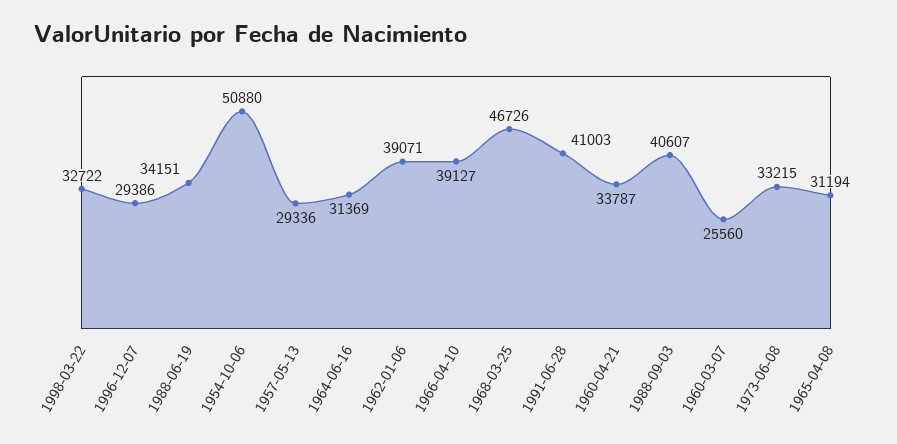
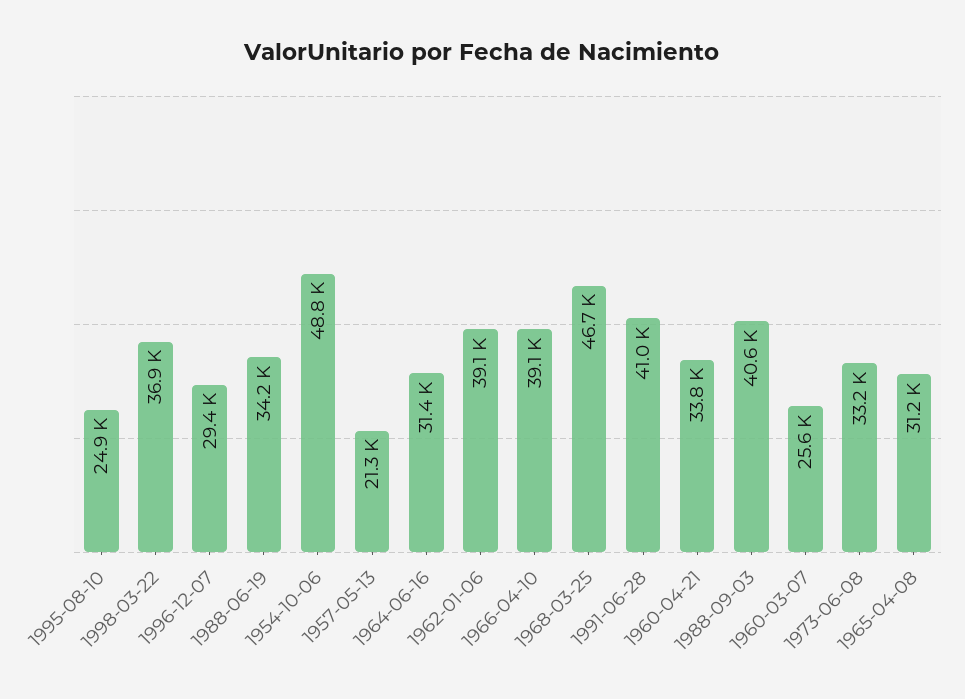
1998-03-22: 32722 -> 36900
1954-10-06: 50880 -> 48800
1957-05-13: 29336 -> 21300
1995-08-10: none -> 24900

